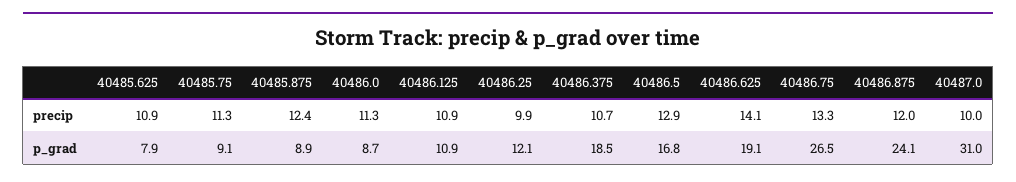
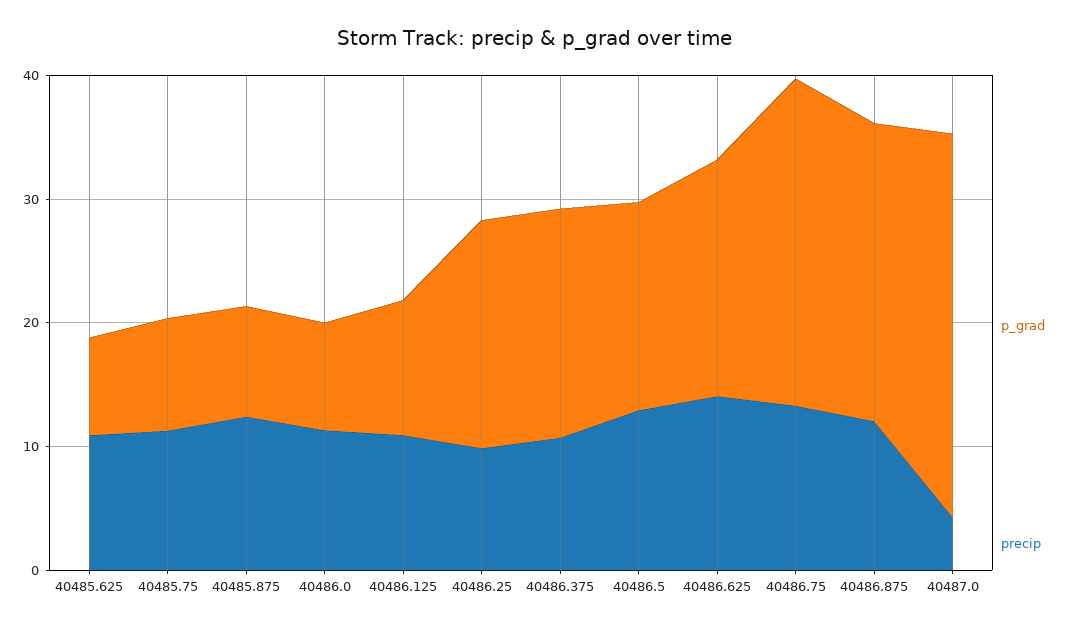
precip, 40487.0: 10 -> 4
p_grad, 40486.25: 12.1 -> 18

